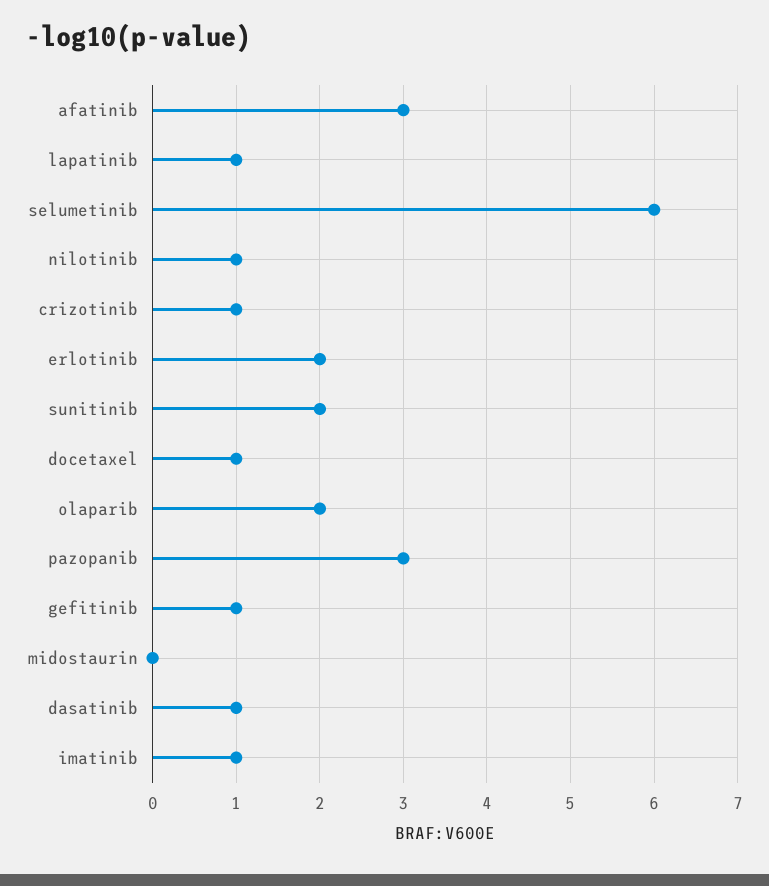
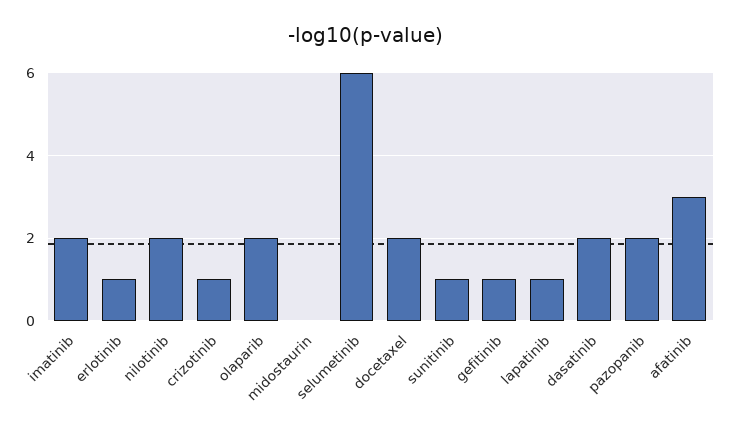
nilotinib: 1 -> 2
erlotinib: 2 -> 1
sunitinib: 2 -> 1
docetaxel: 1 -> 2
pazopanib: 3 -> 2
dasatinib: 1 -> 2
imatinib: 1 -> 2

